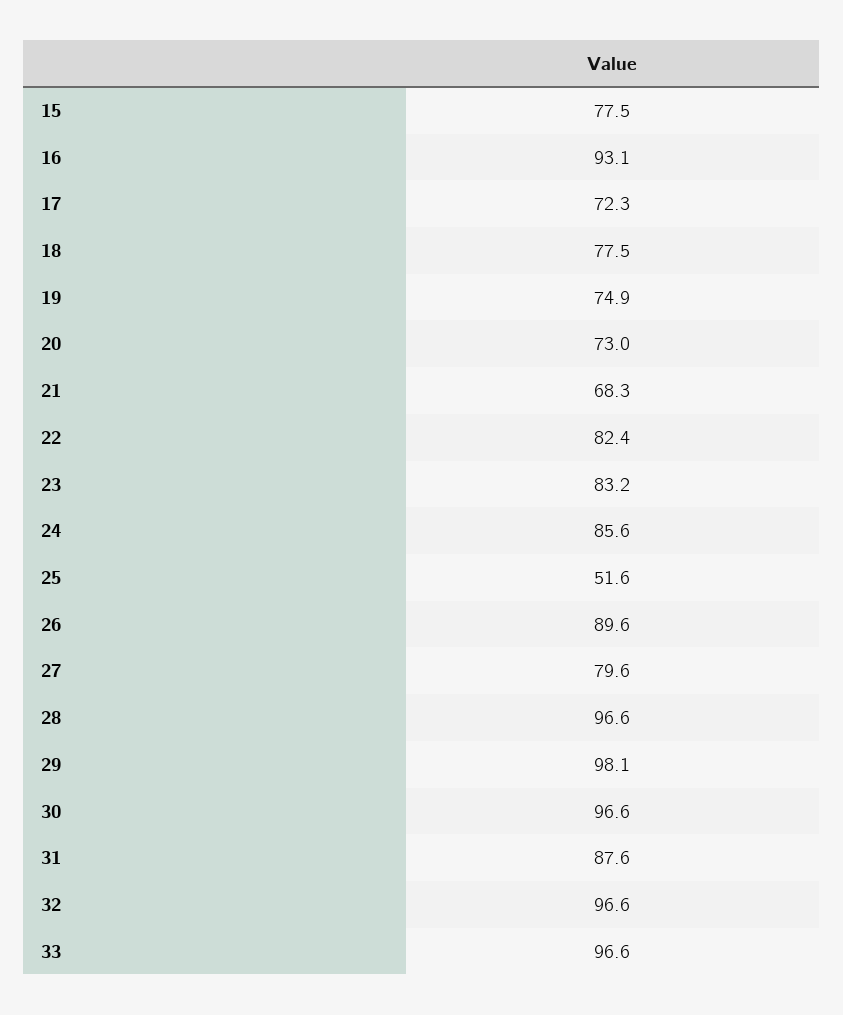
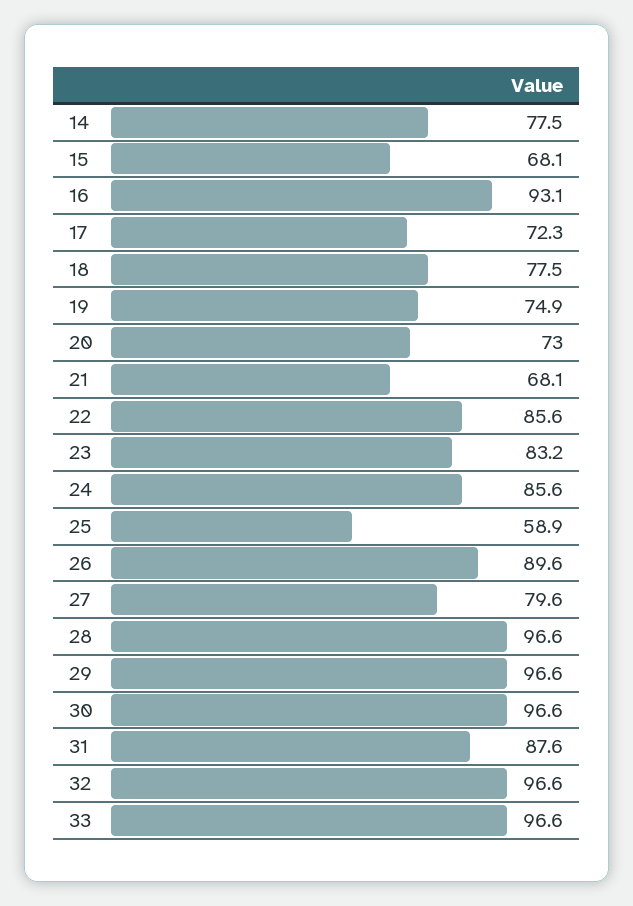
15: 77.5 -> 68.1
21: 68.3 -> 68.1
22: 82.4 -> 85.6
25: 51.6 -> 58.9
29: 98.1 -> 96.6
14: none -> 77.5

